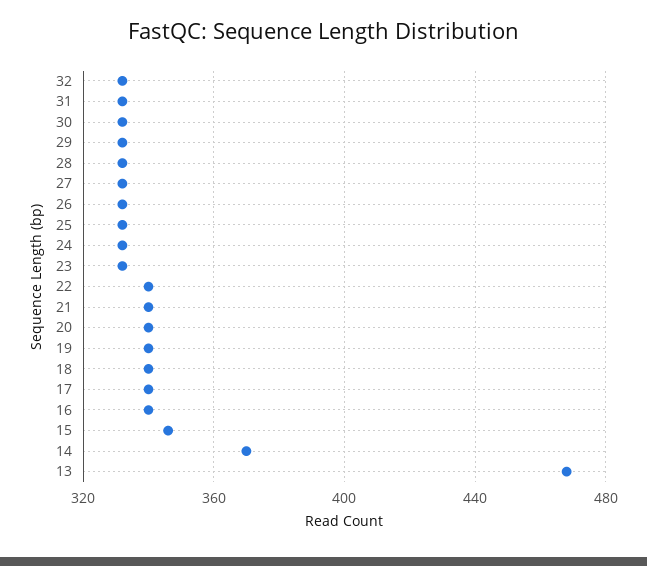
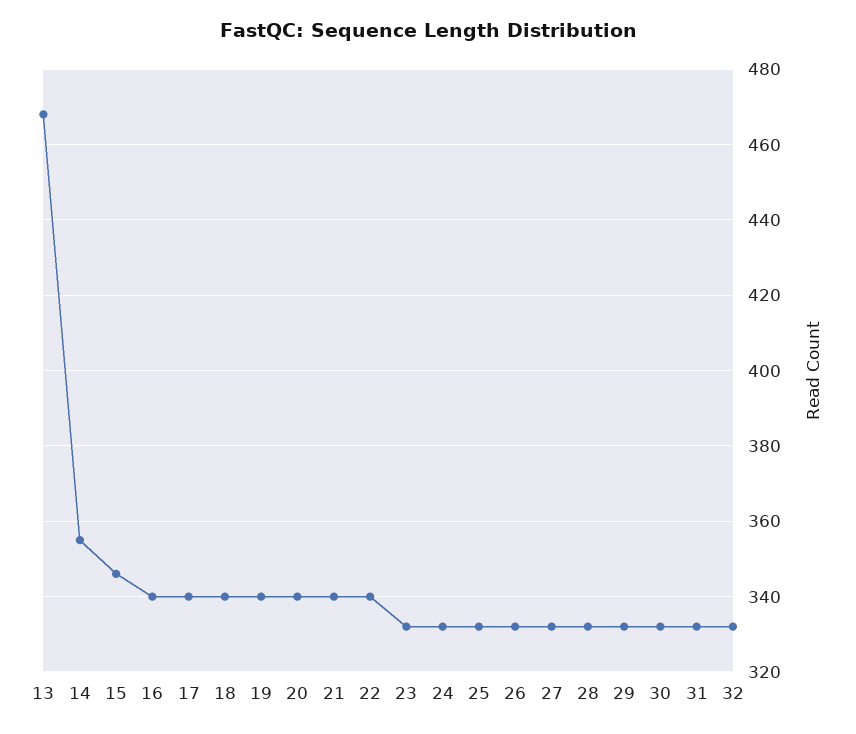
14: 370 -> 355

